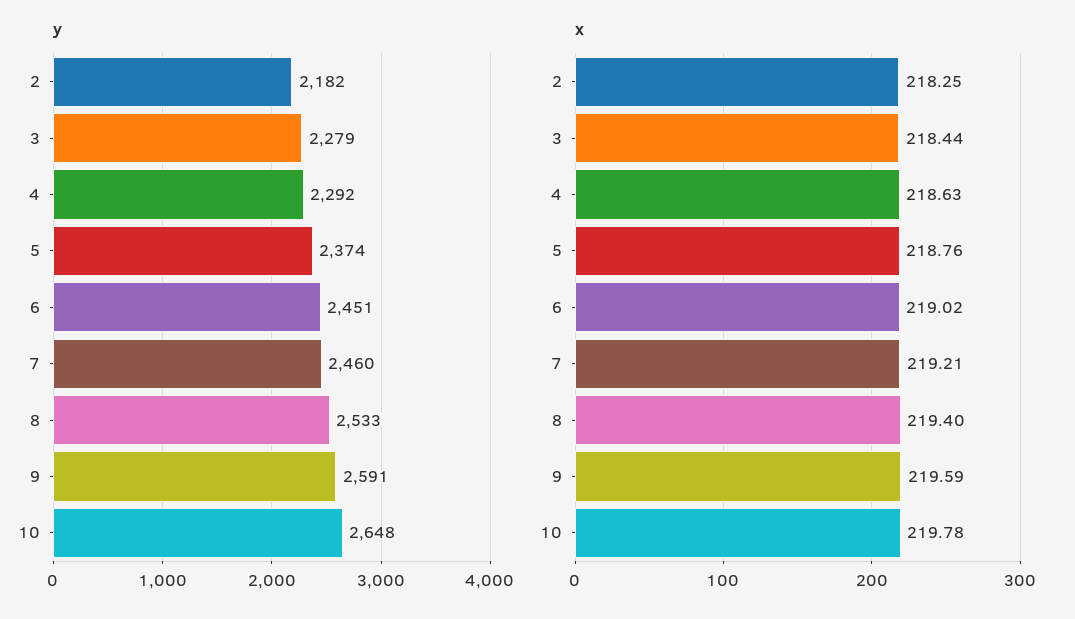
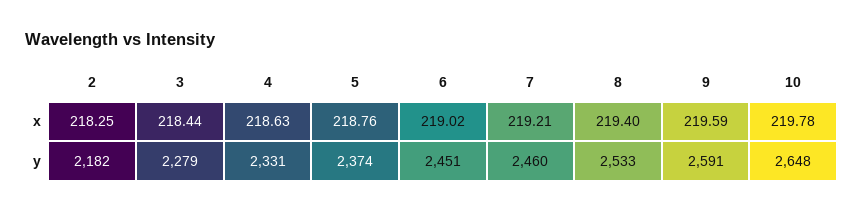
y, 4: 2292 -> 2331

